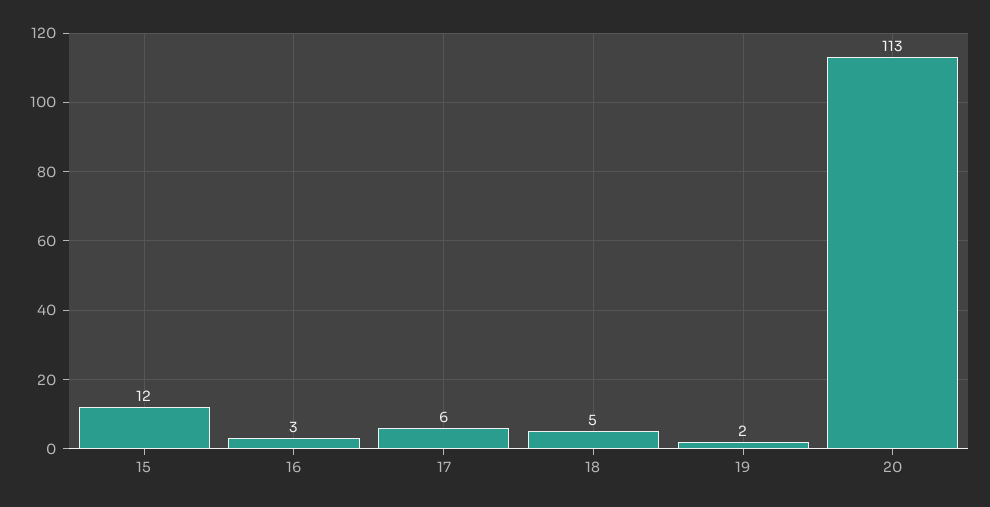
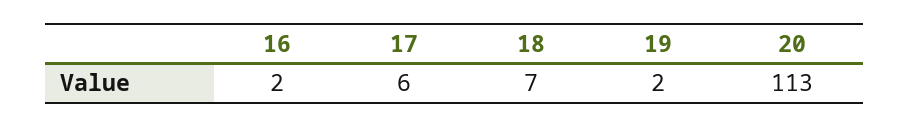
15: 12 -> none
16: 3 -> 2
18: 5 -> 7

